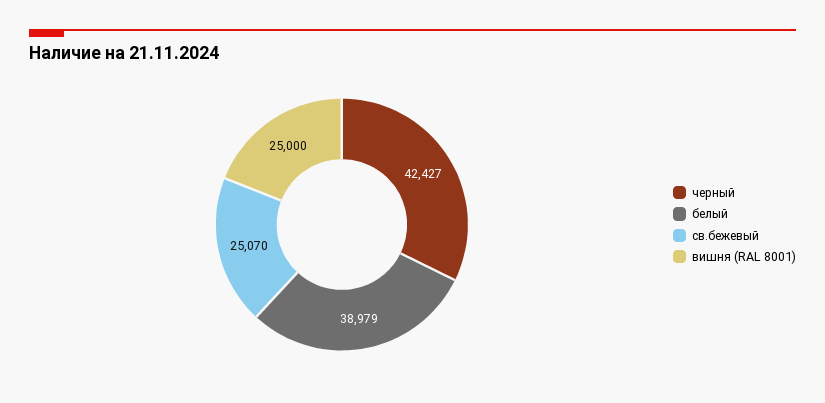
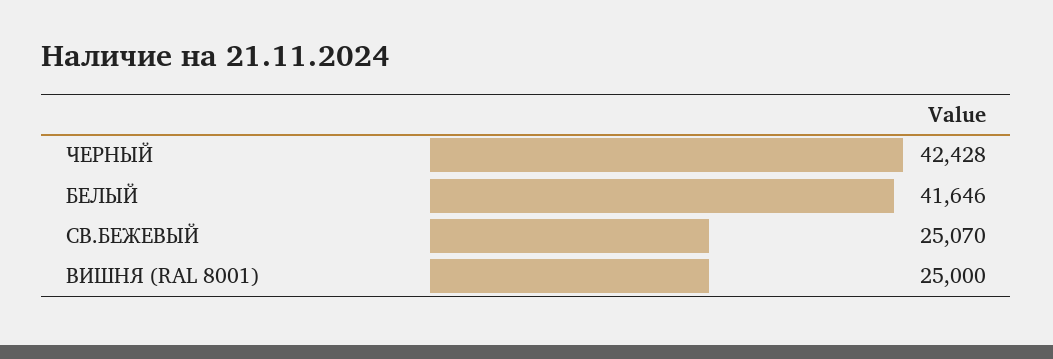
черный: 42427 -> 42428
белый: 38979 -> 41646

